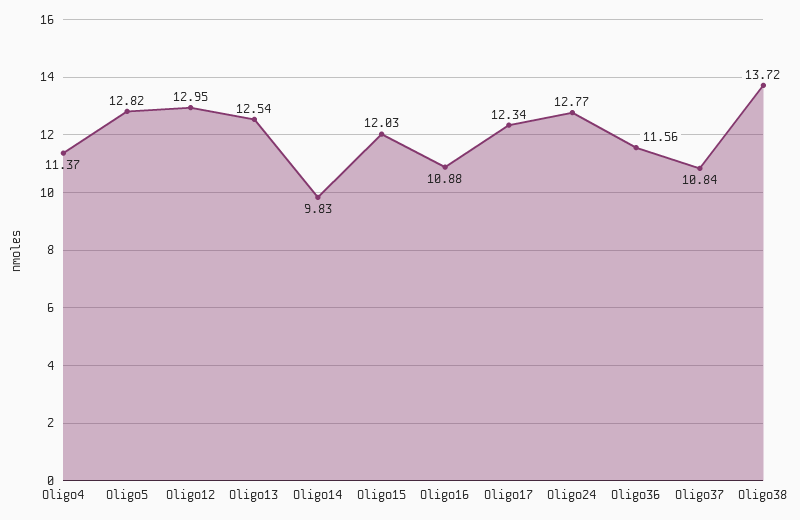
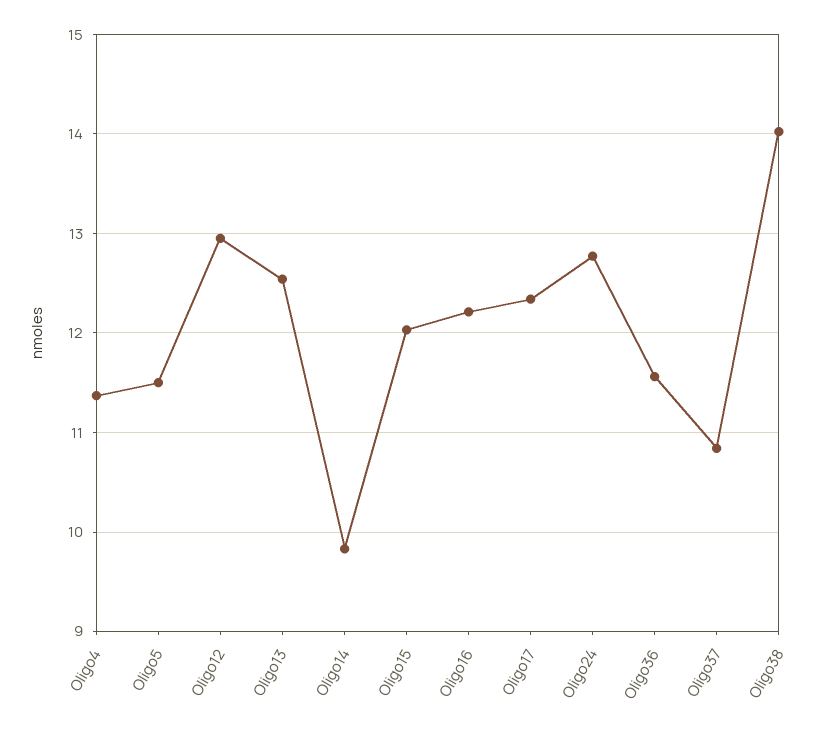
Oligo5: 12.82 -> 11.5
Oligo16: 10.88 -> 12.2
Oligo38: 13.72 -> 14

